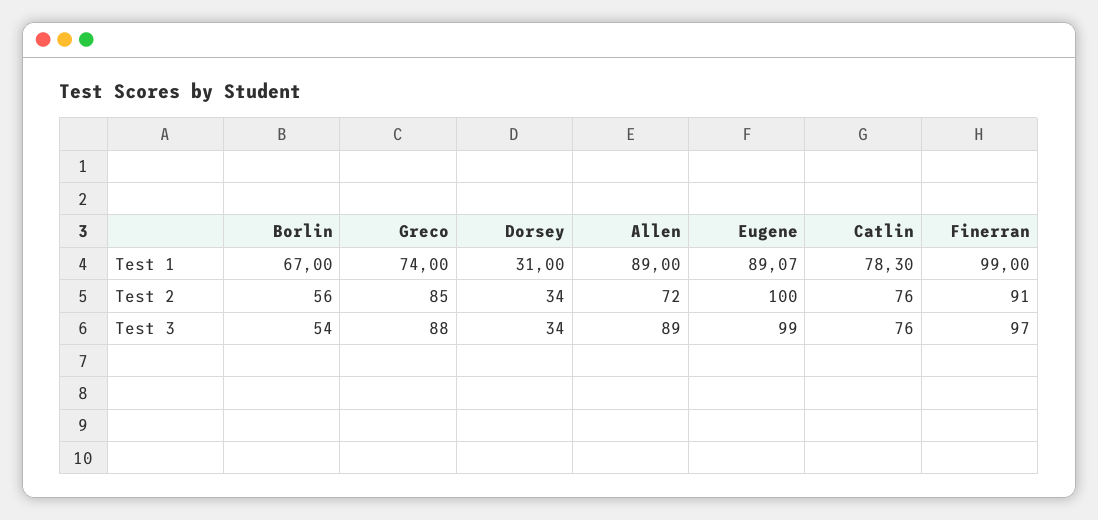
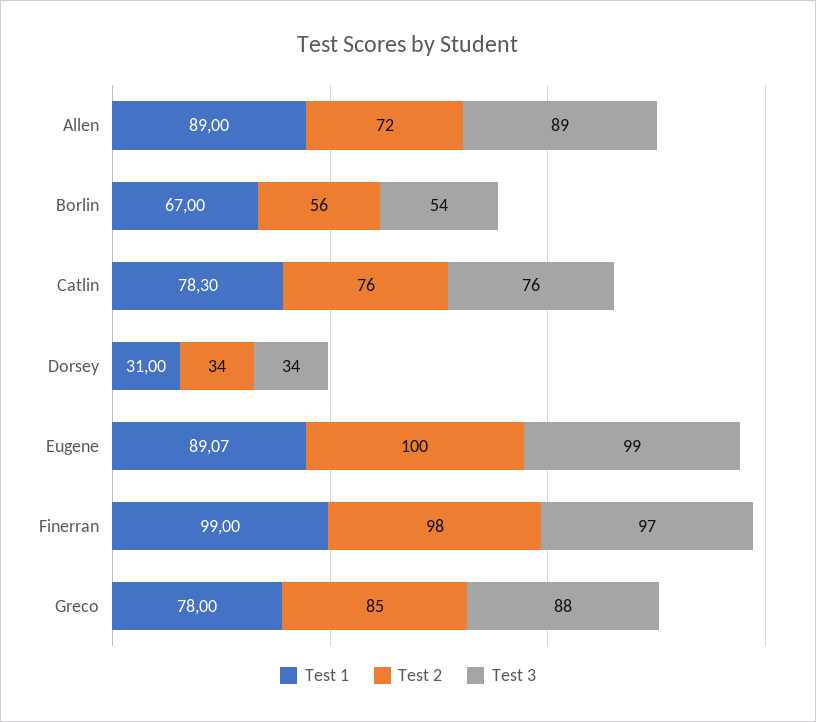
Test 1, Greco: 74 -> 78
Test 2, Finerran: 91 -> 98

